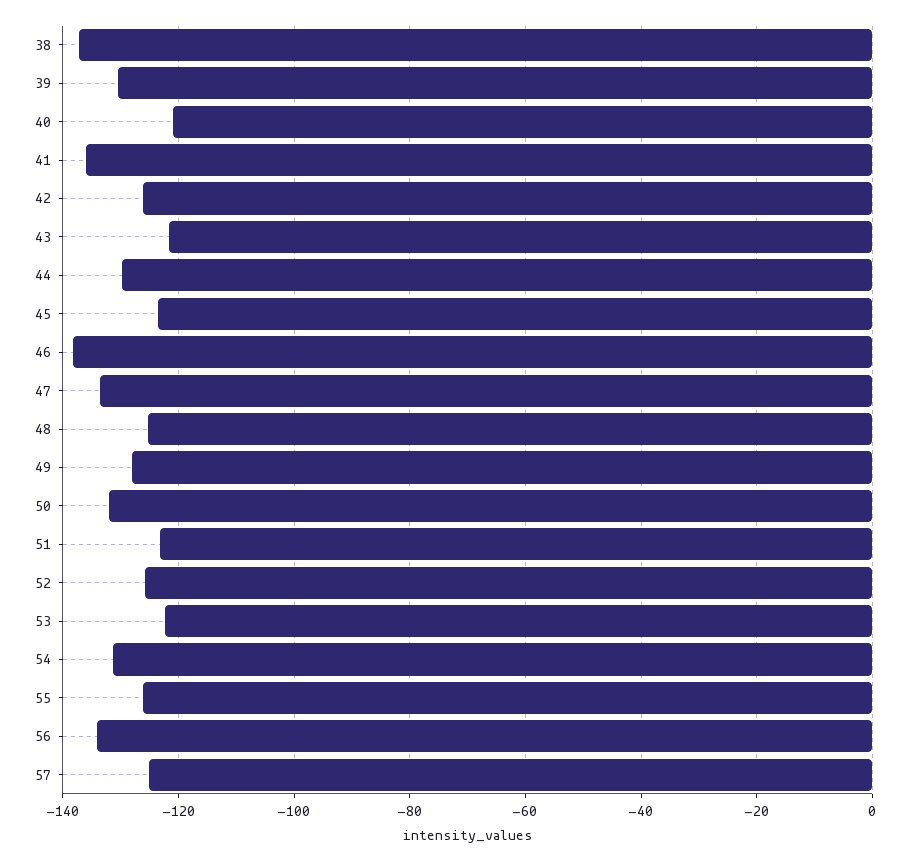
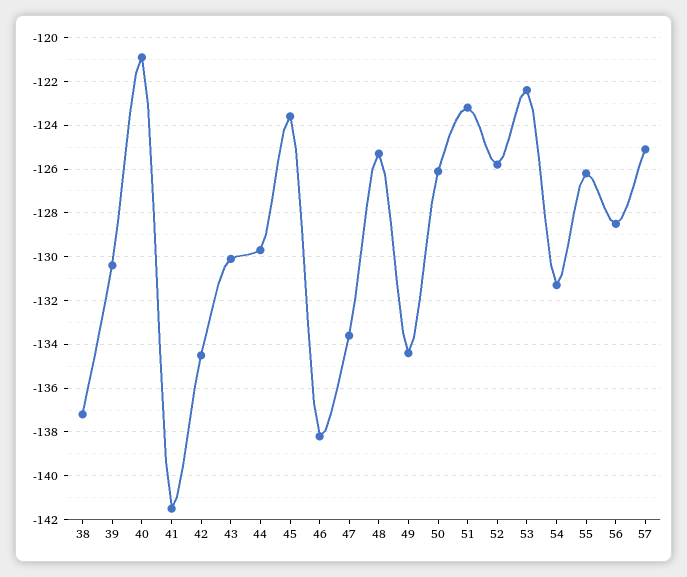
41: -136 -> -141.5
42: -126 -> -134.5
43: -122 -> -130
49: -128 -> -134.5
50: -132 -> -126
56: -134 -> -128.5

